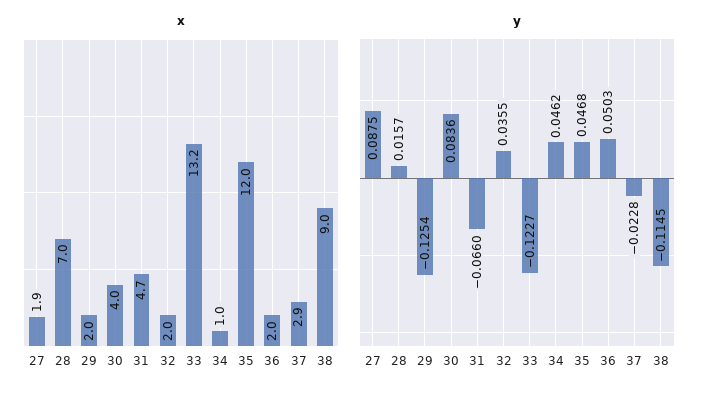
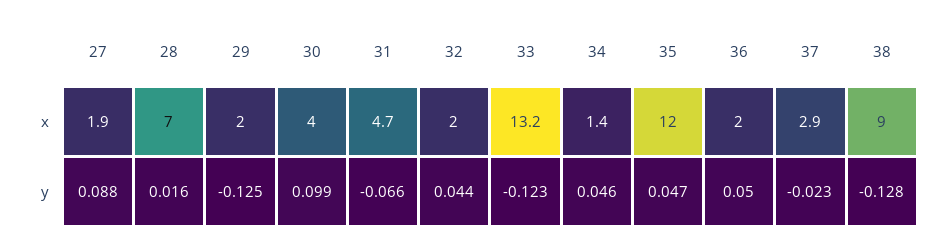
x, 34: 1 -> 1.4
y, 30: 0.0836 -> 0.099
y, 32: 0.0355 -> 0.044
y, 38: -0.1145 -> -0.128

